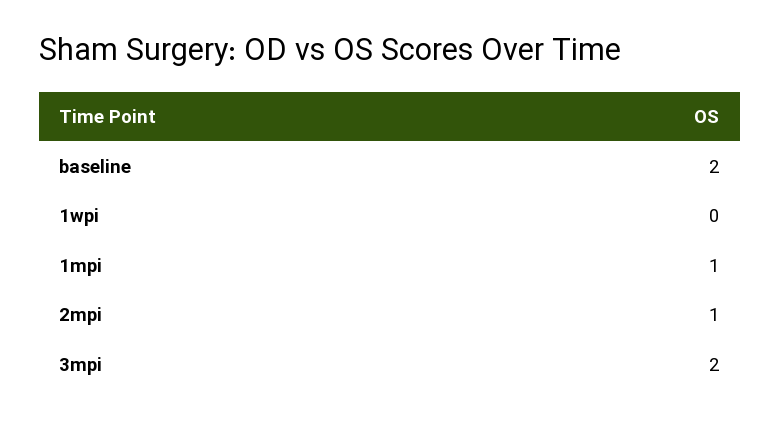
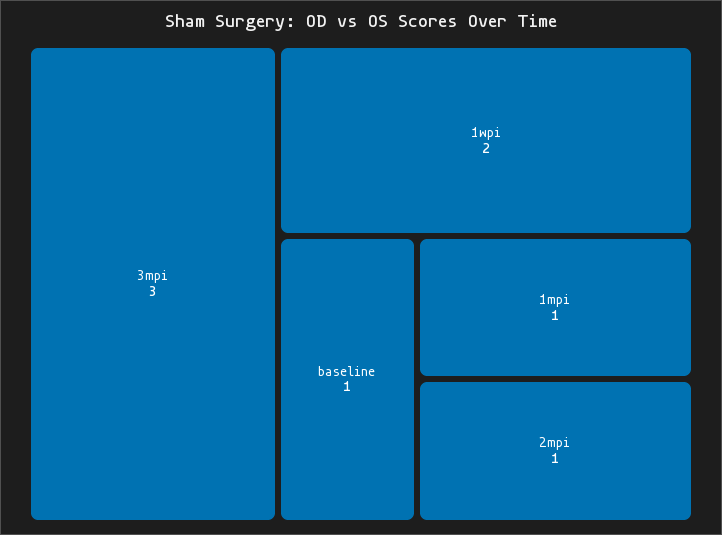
baseline: 2 -> 1
1wpi: 0 -> 2
3mpi: 2 -> 3

